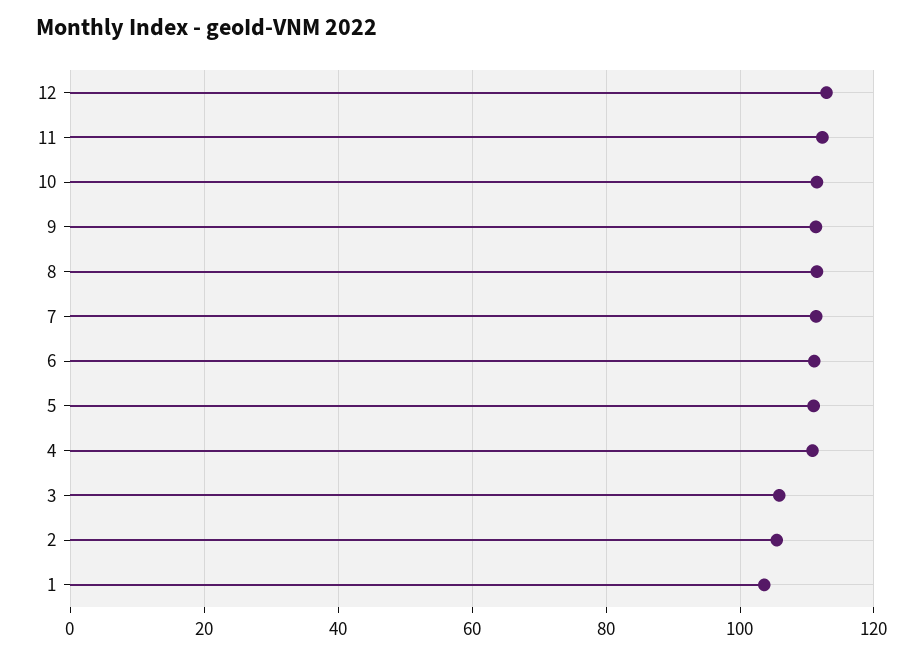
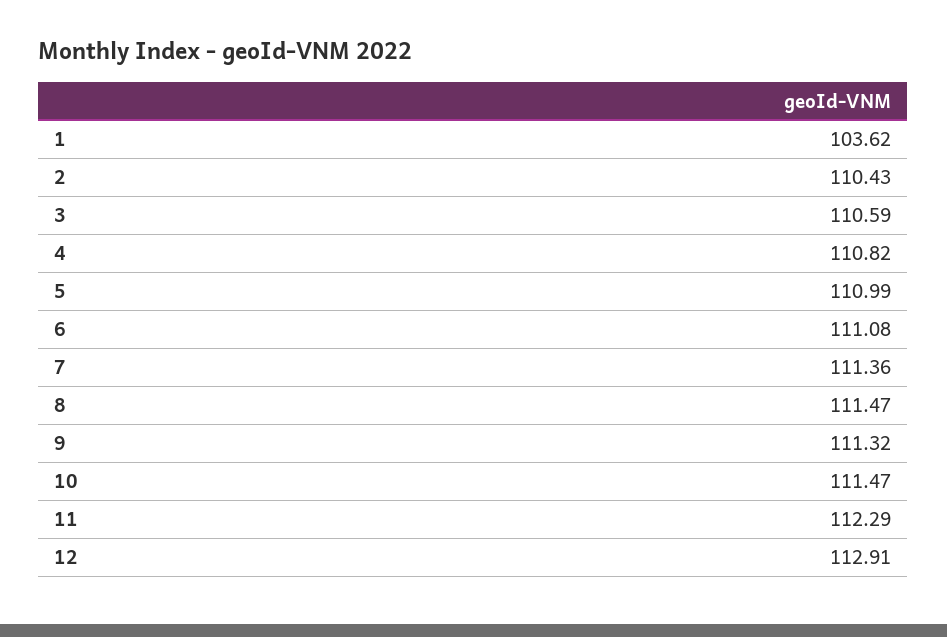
3: 106 -> 110.59
2: 106 -> 110.43

